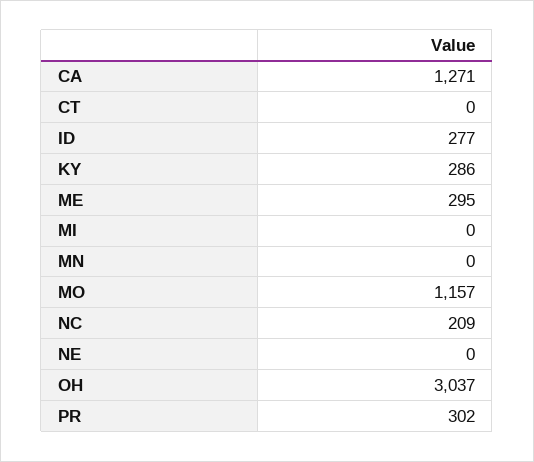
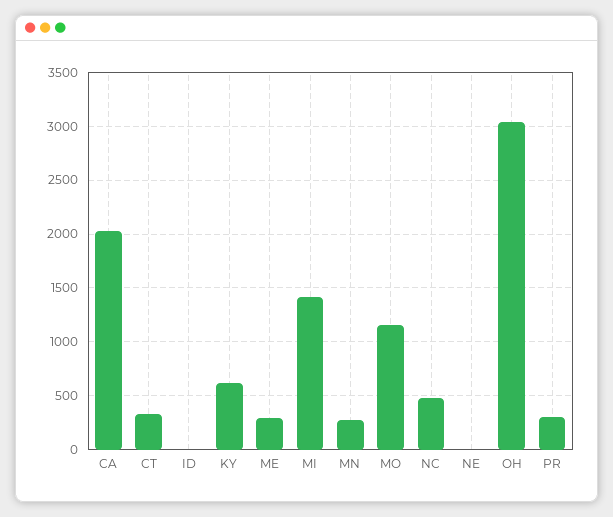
CA: 1271 -> 2000
CT: 0 -> 300
ID: 277 -> 0
KY: 286 -> 600
MI: 0 -> 1400
MN: 0 -> 300
NC: 209 -> 500

